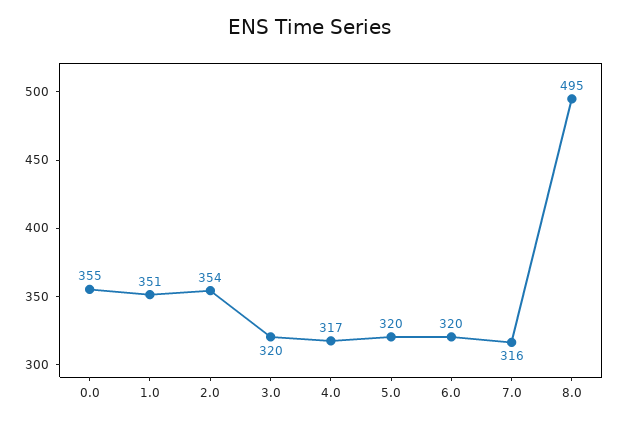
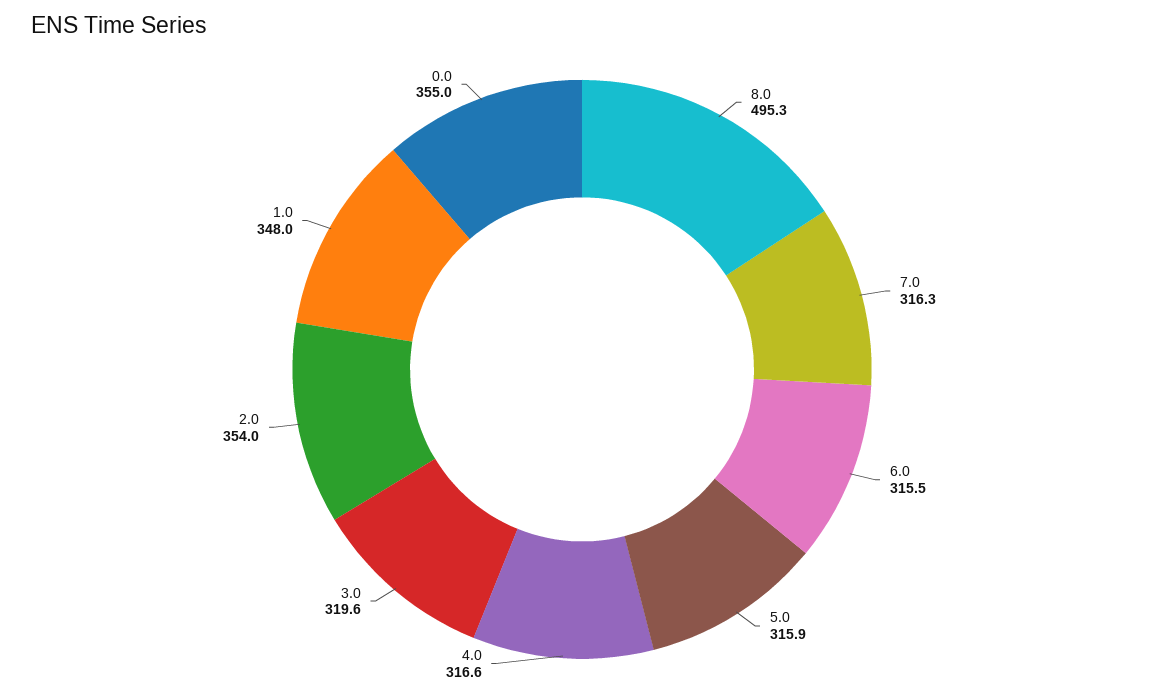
1.0: 351 -> 348
5.0: 320 -> 315.9
6.0: 320 -> 315.5

